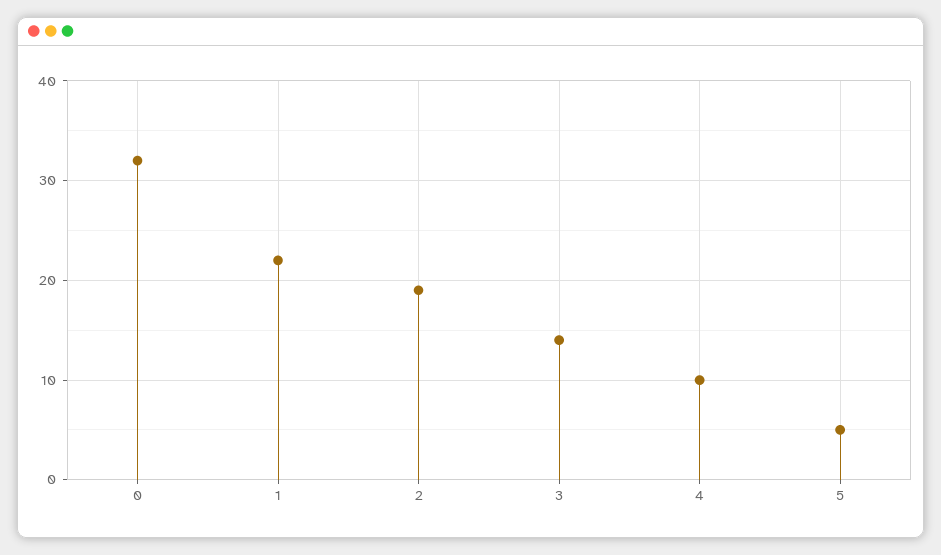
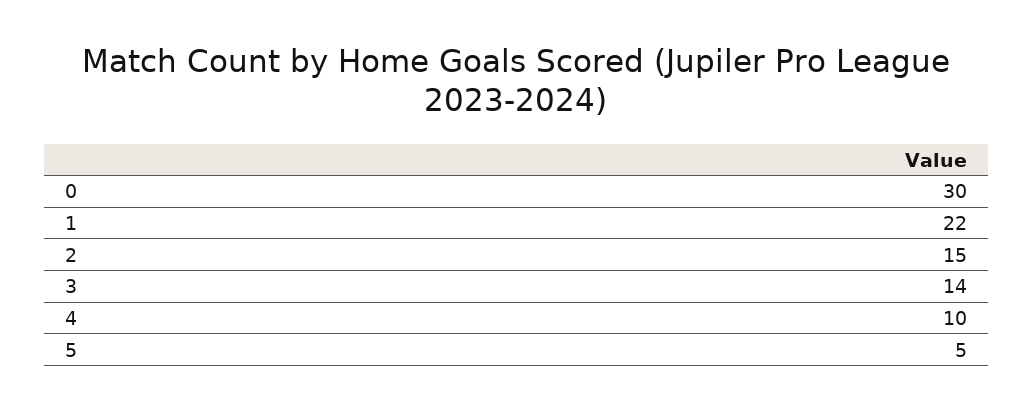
0: 32 -> 30
2: 19 -> 15

